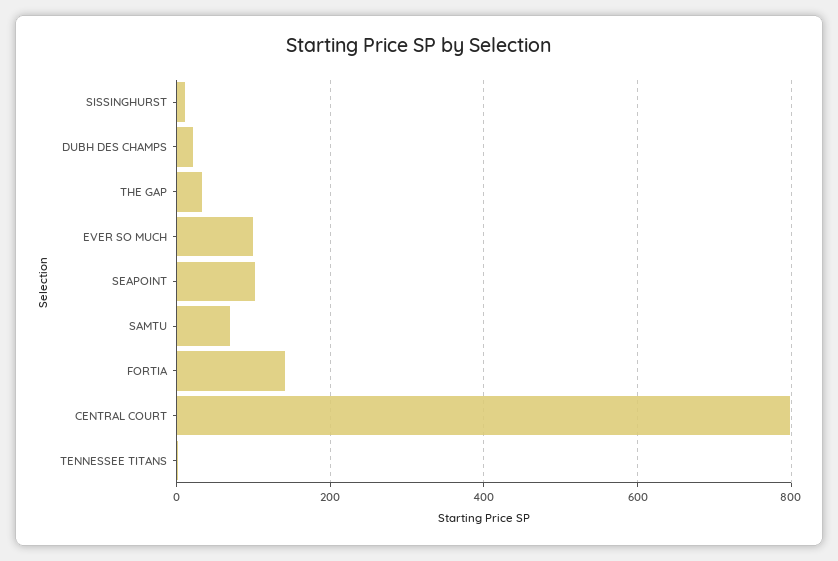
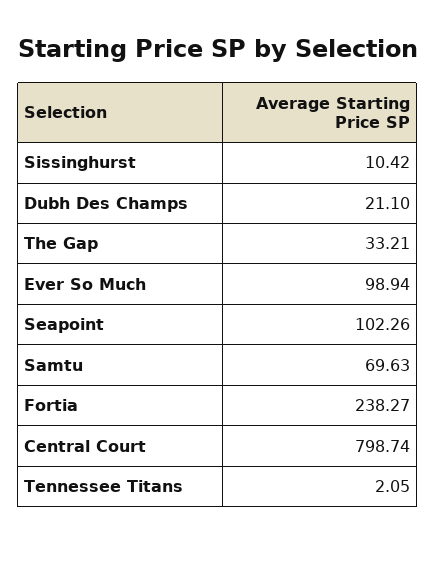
FORTIA: 140 -> 238.27

